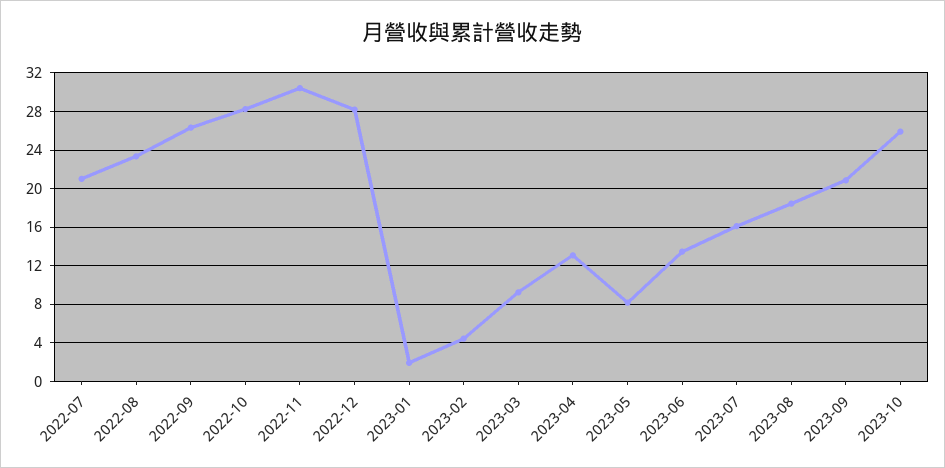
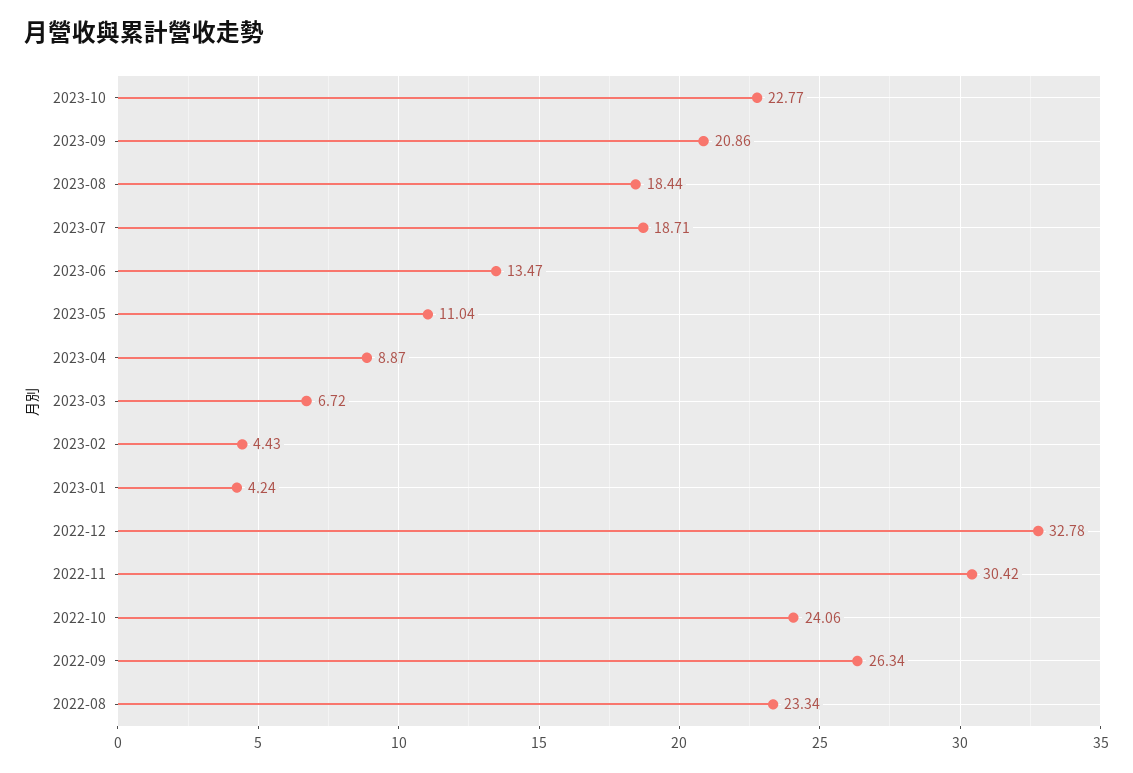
2022-07: 21 -> none
2022-10: 28 -> 24.06
2022-12: 28 -> 32.78
2023-01: 2 -> 4.24
2023-03: 9 -> 6.72
2023-04: 13 -> 8.87
2023-05: 8 -> 11.04
2023-07: 16 -> 18.71
2023-10: 26 -> 22.77

